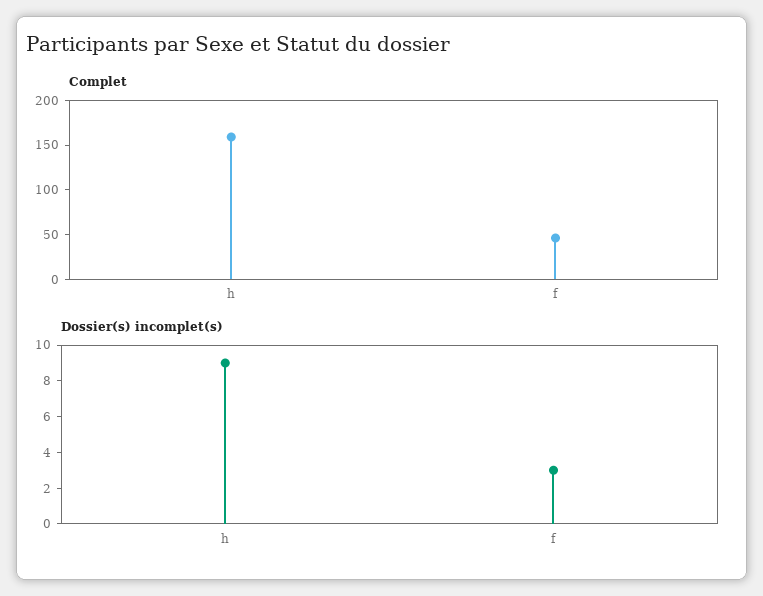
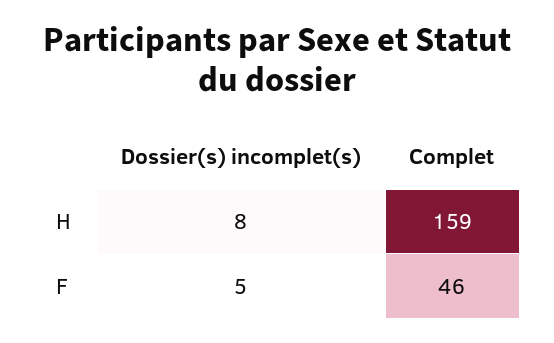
Dossier(s) incomplet(s), h: 9 -> 8
Dossier(s) incomplet(s), f: 3 -> 5

